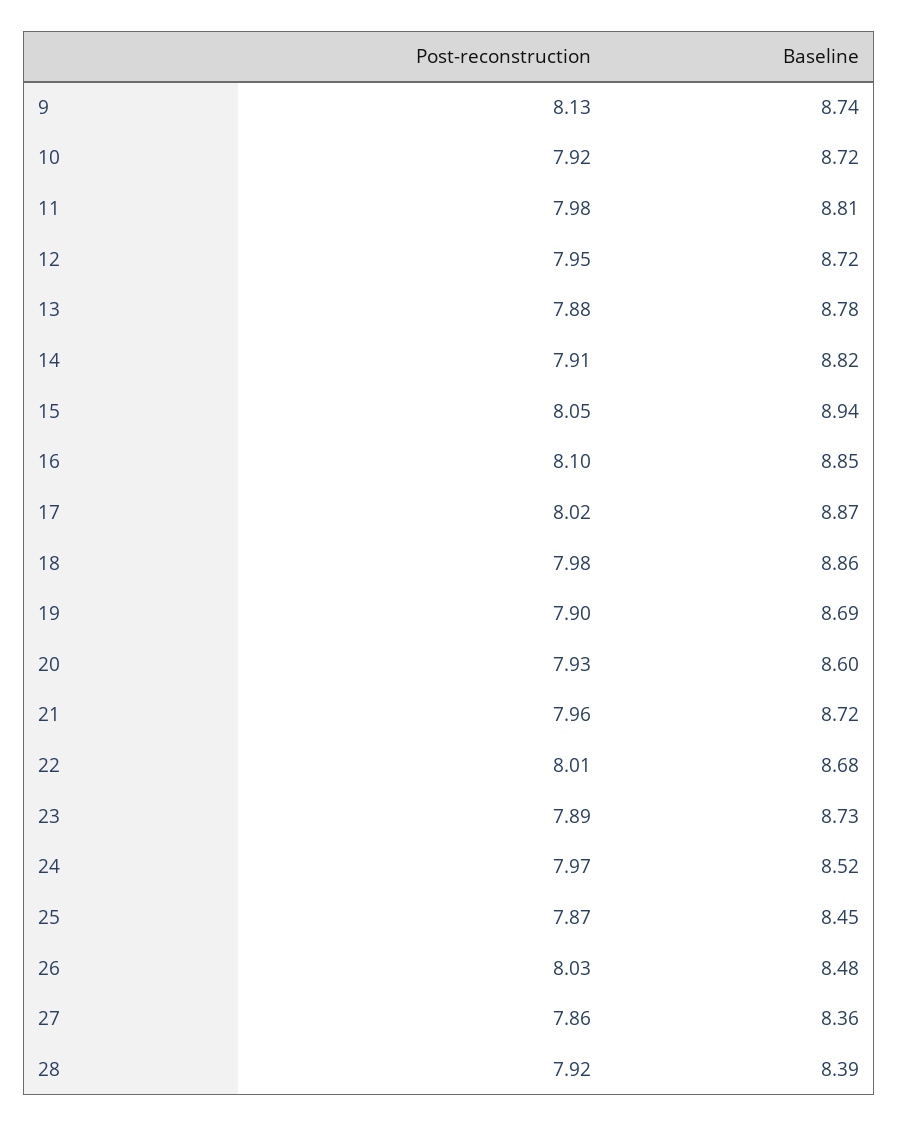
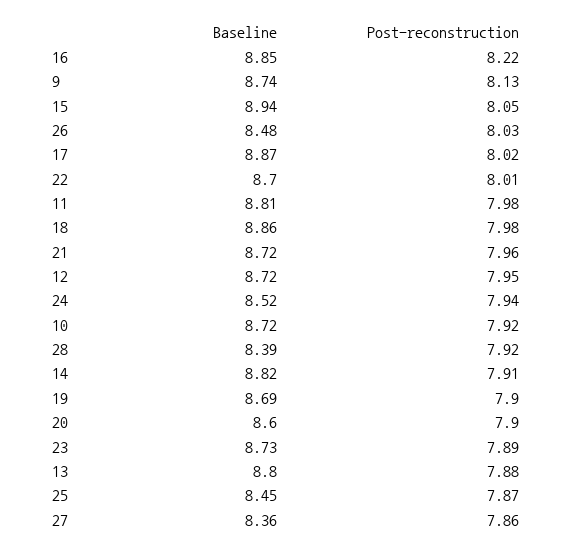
Baseline, 13: 8.78 -> 8.8
Post-reconstruction, 16: 8.1 -> 8.22
Post-reconstruction, 20: 7.93 -> 7.9
Baseline, 22: 8.68 -> 8.7
Post-reconstruction, 24: 7.97 -> 7.94

